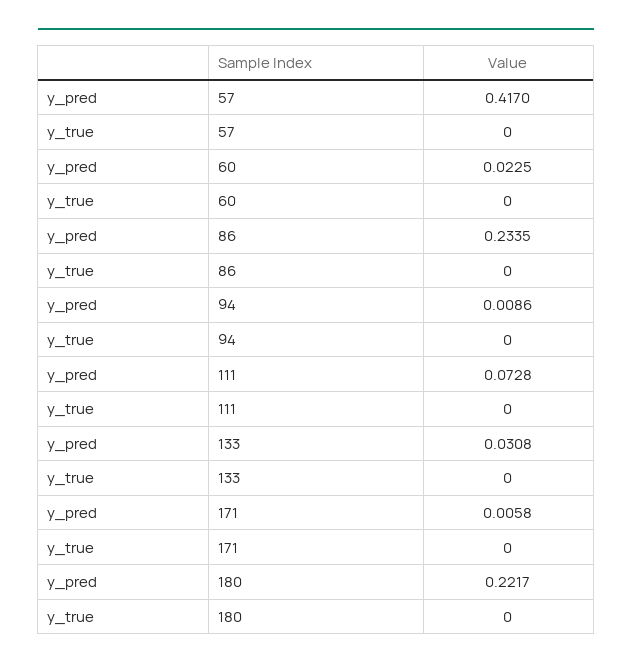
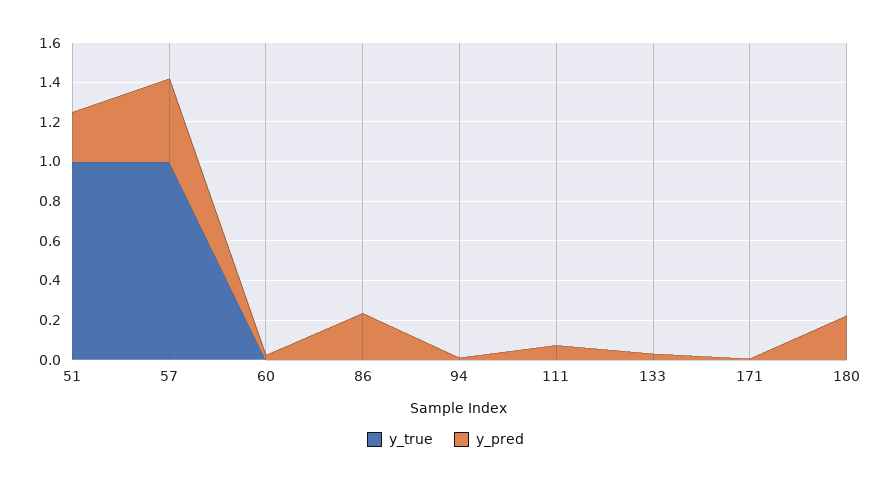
y_true, 57: 0 -> 1
y_true, 51: none -> 1
y_pred, 51: none -> 0.25

